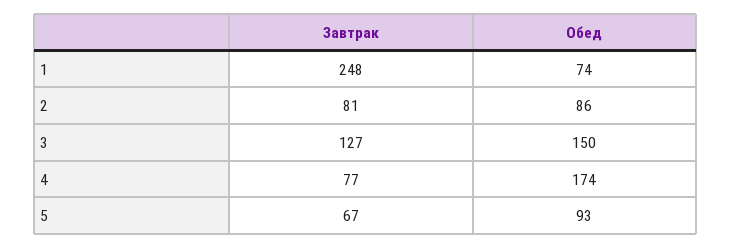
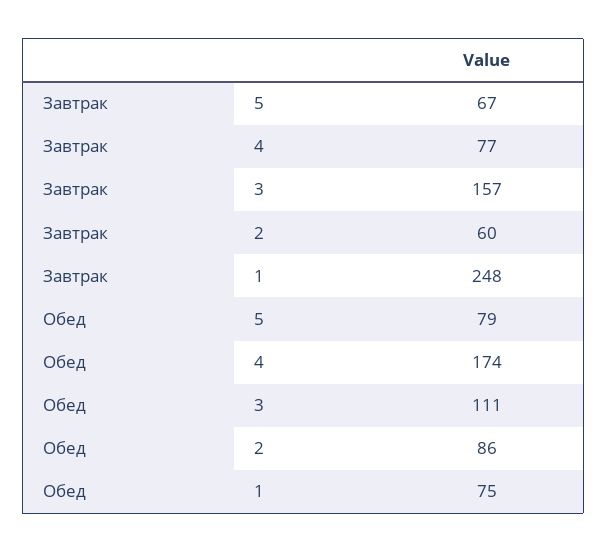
Обед, 1: 74 -> 75
Завтрак, 2: 81 -> 60
Завтрак, 3: 127 -> 157
Обед, 3: 150 -> 111
Обед, 5: 93 -> 79

